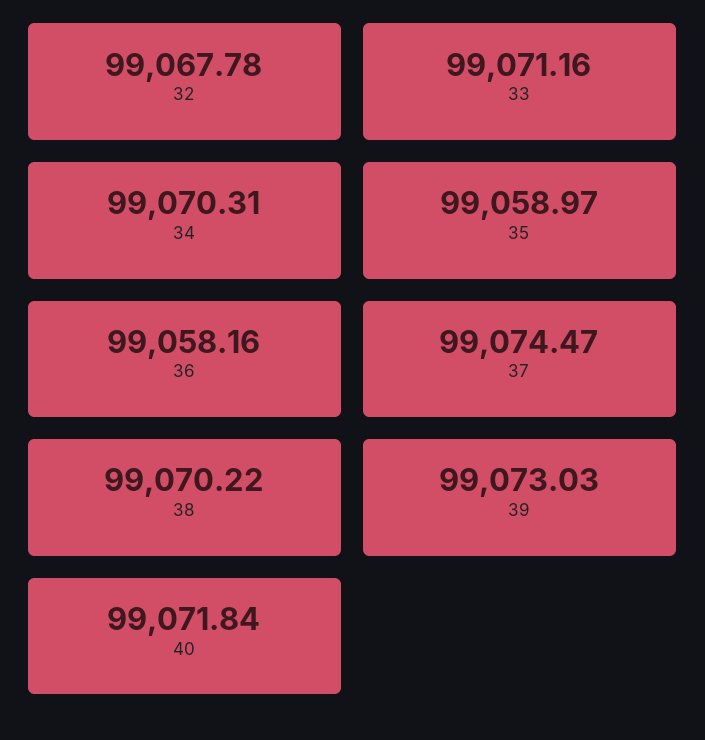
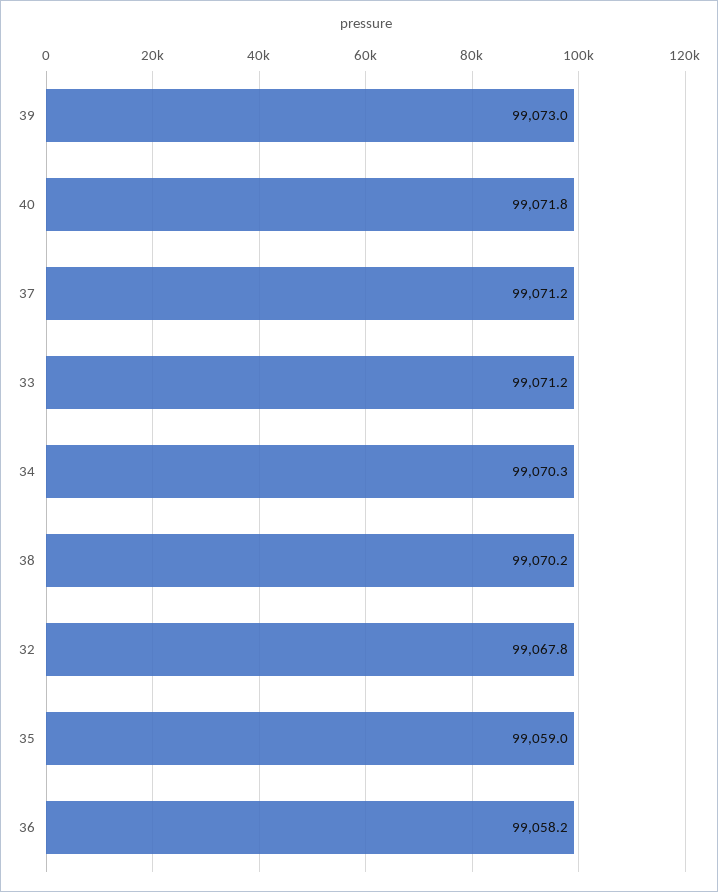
37: 99074.47 -> 99071.2

